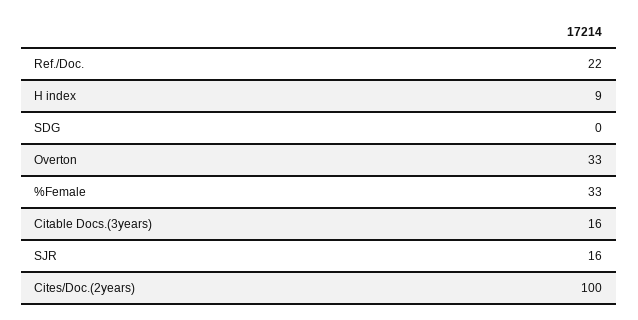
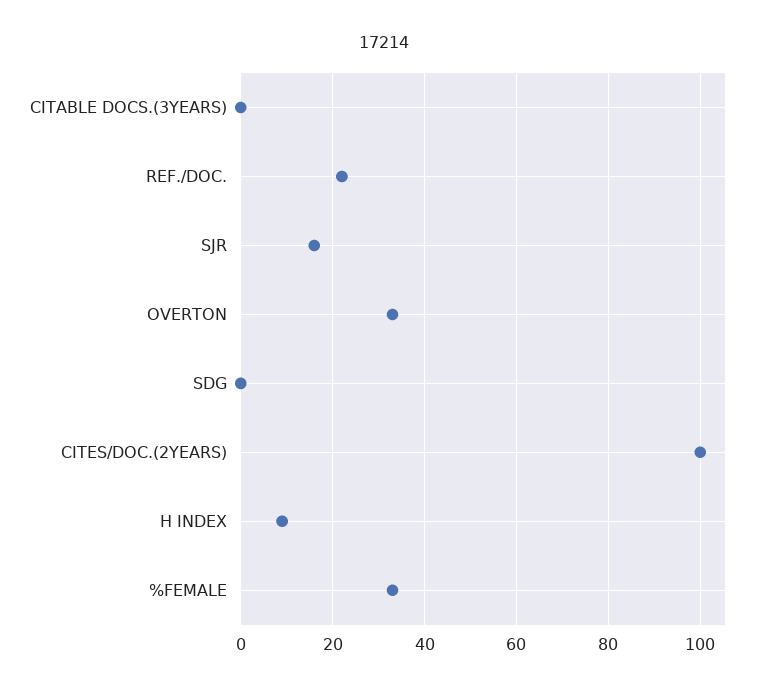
Citable Docs.(3years): 16 -> 0

